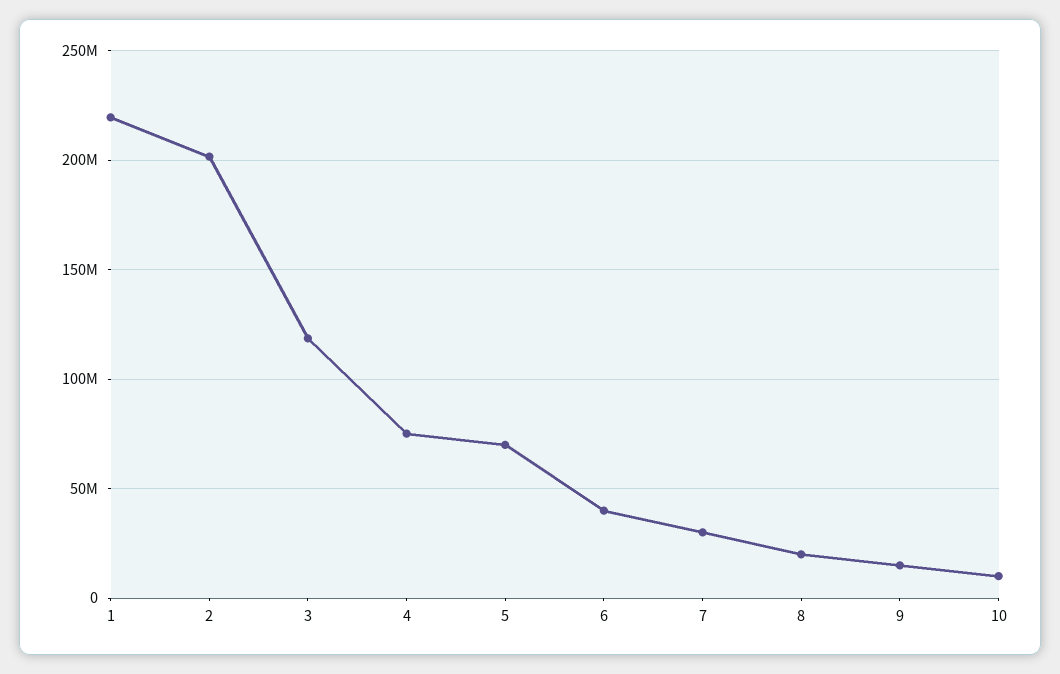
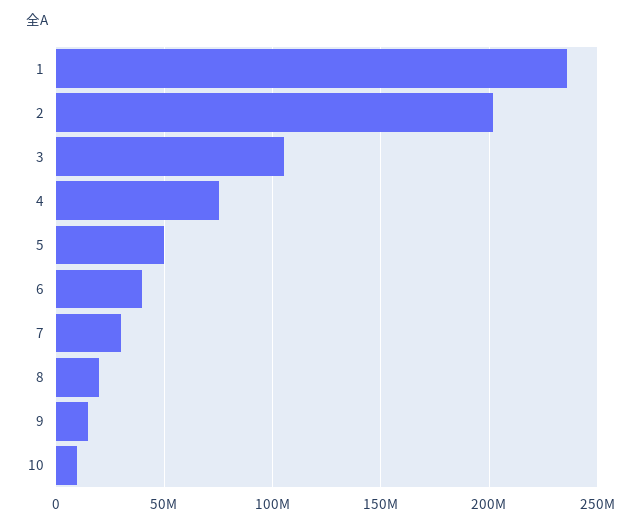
1: 220000000 -> 235000000
3: 120000000 -> 105000000
5: 70000000 -> 50000000

